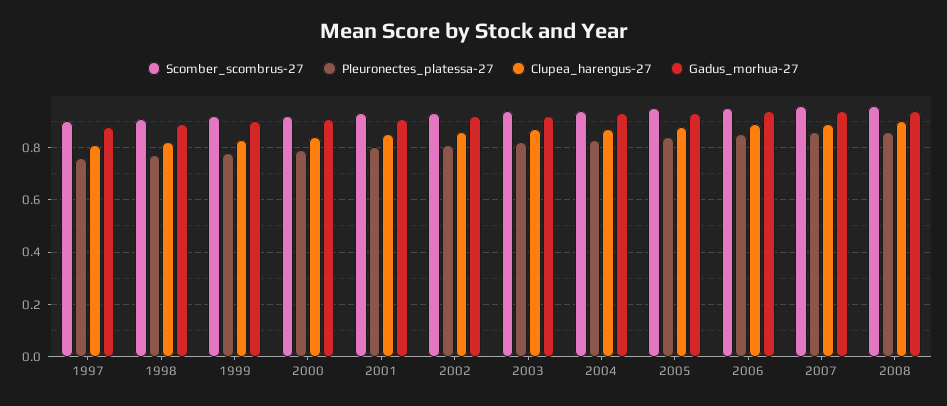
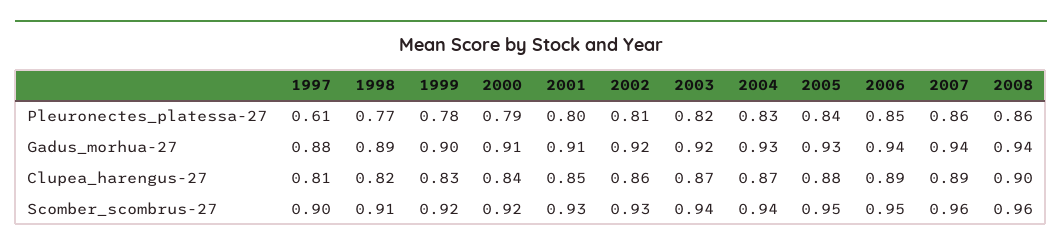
Pleuronectes_platessa-27, 1997: 0.75 -> 0.61

